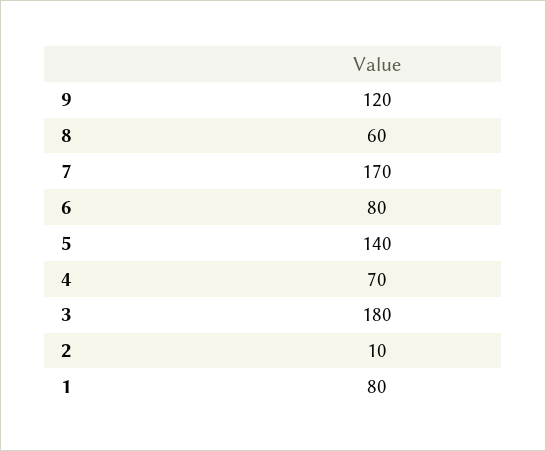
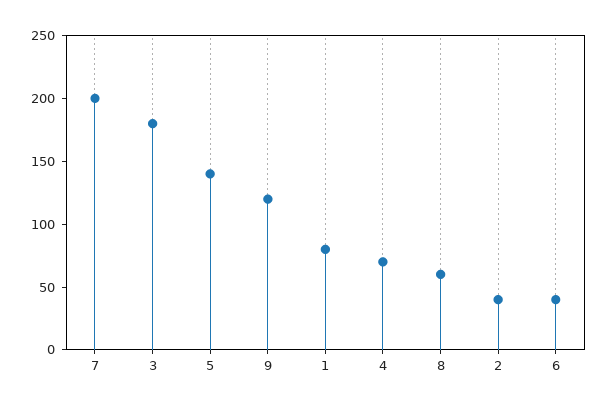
7: 170 -> 200
6: 80 -> 40
2: 10 -> 40

